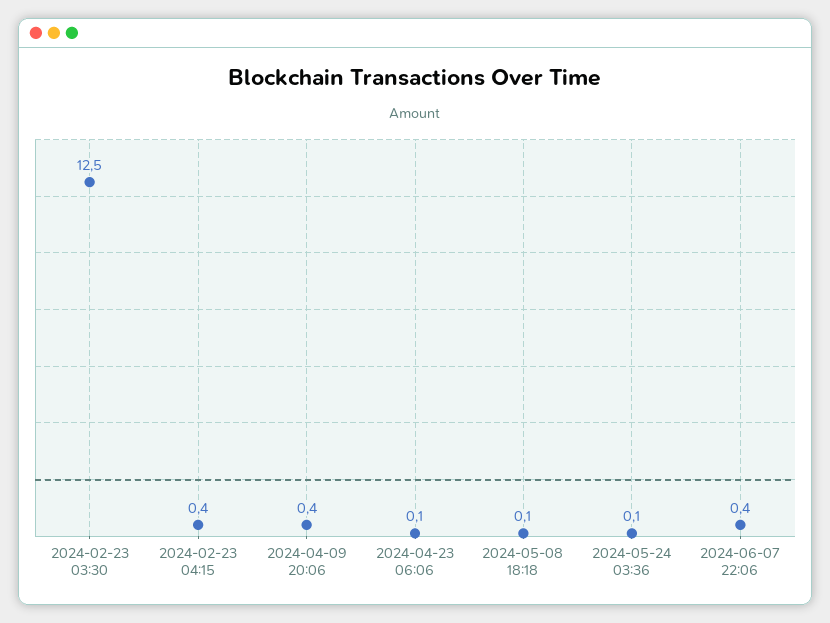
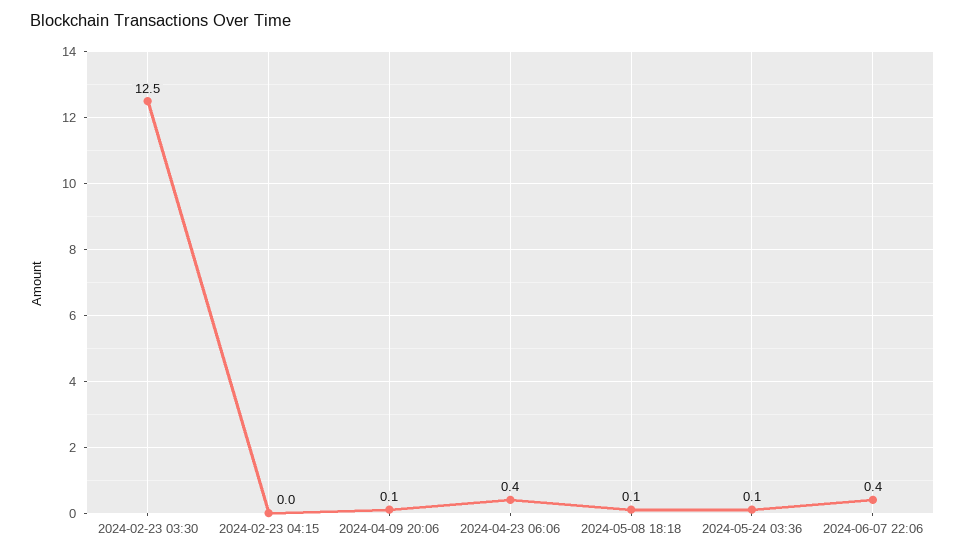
2024-02-23 04:15: 0.4 -> 0
2024-04-09 20:06: 0.4 -> 0.1
2024-04-23 06:06: 0.1 -> 0.4

